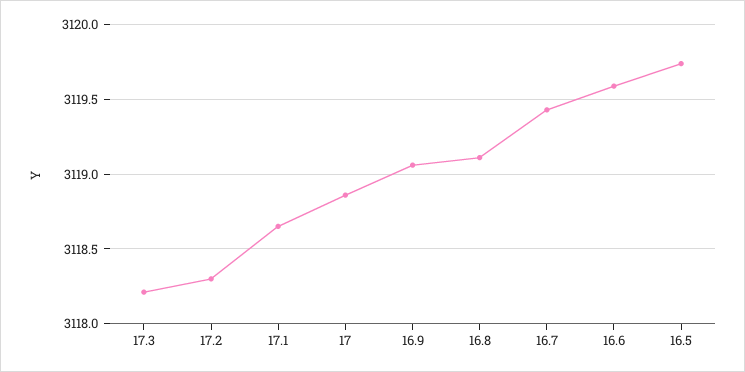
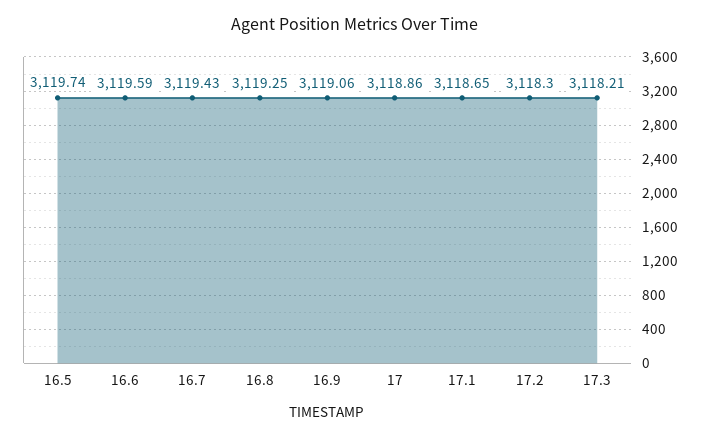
16.8: 3119.1 -> 3119.25

